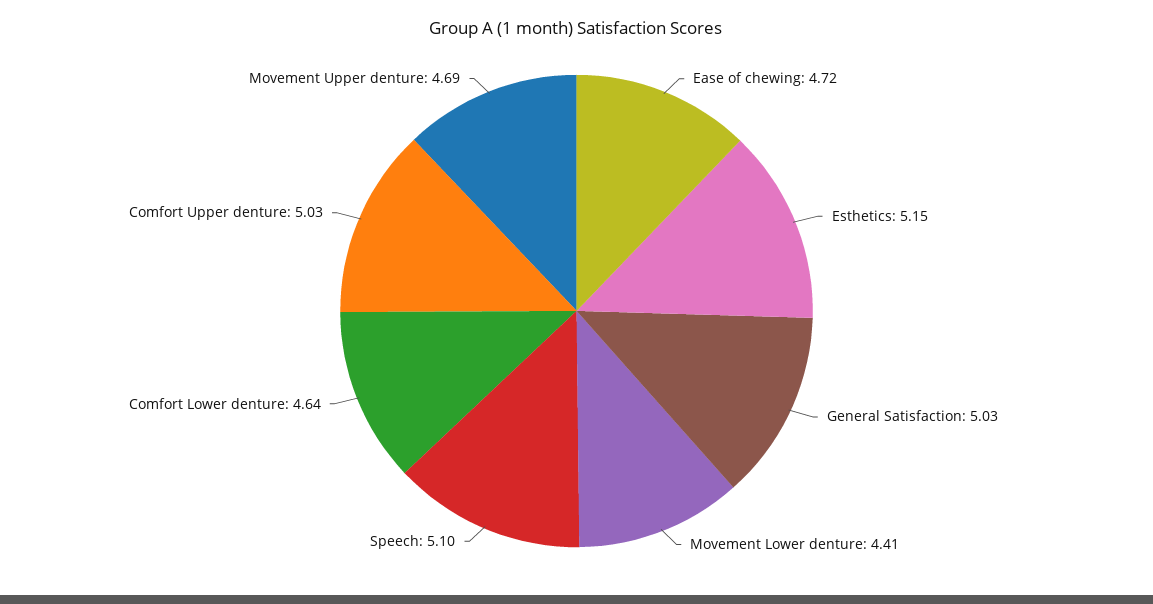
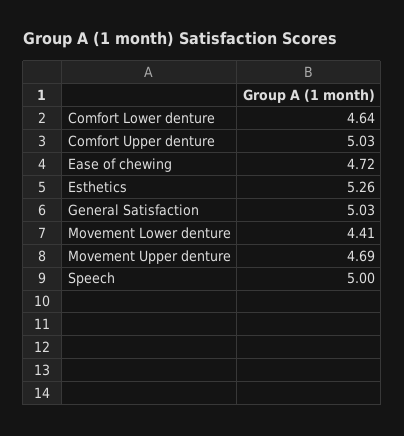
Esthetics: 5.15 -> 5.26
Speech: 5.1 -> 5

